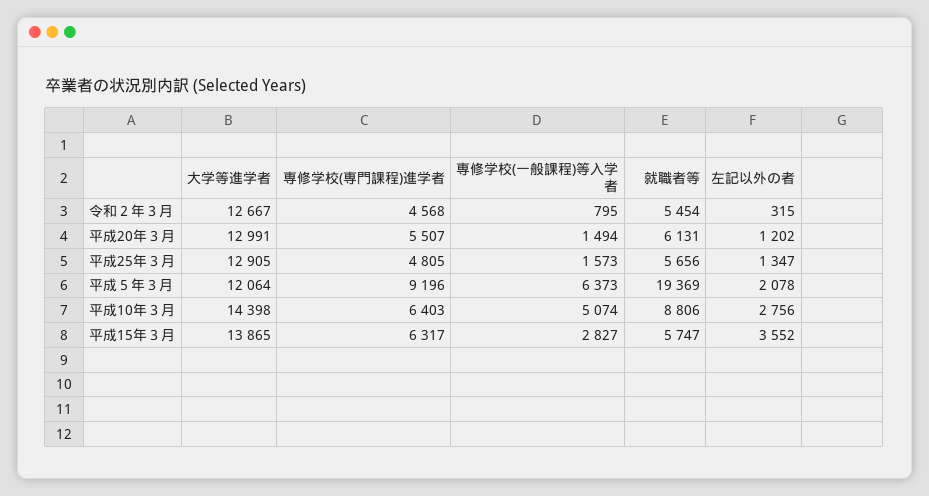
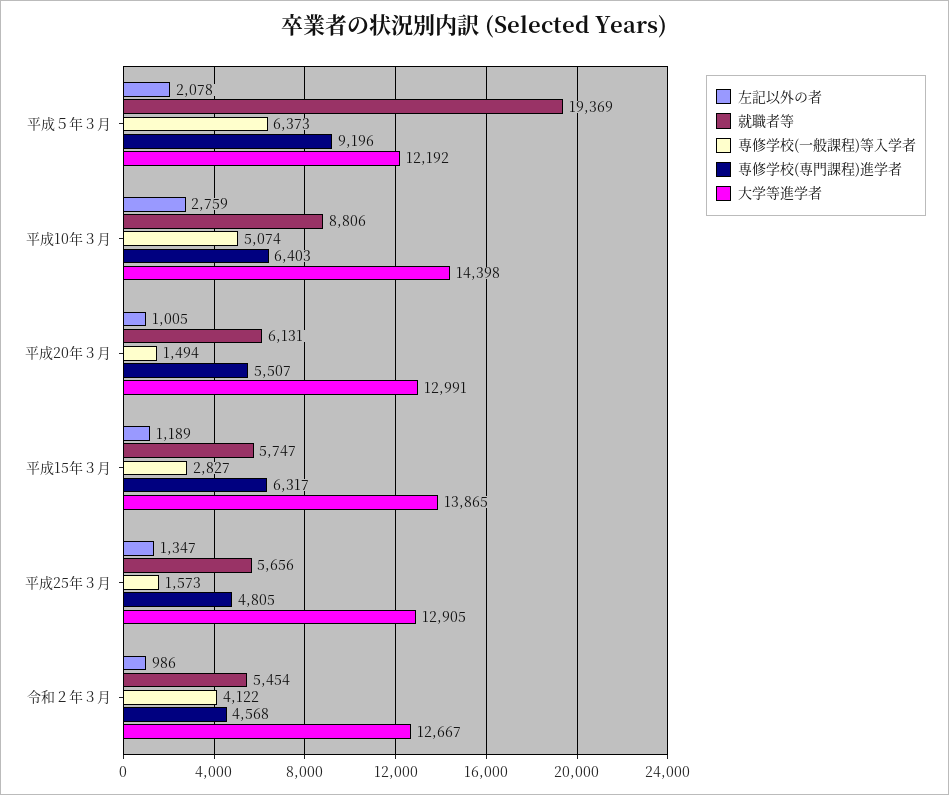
専修学校(一般課程)等入学者, 令和２年３月: 795 -> 4122
左記以外の者, 令和２年３月: 315 -> 986
左記以外の者, 平成20年３月: 1202 -> 1005
大学等進学者, 平成５年３月: 12064 -> 12192
左記以外の者, 平成10年３月: 2756 -> 2759
左記以外の者, 平成15年３月: 3552 -> 1189

